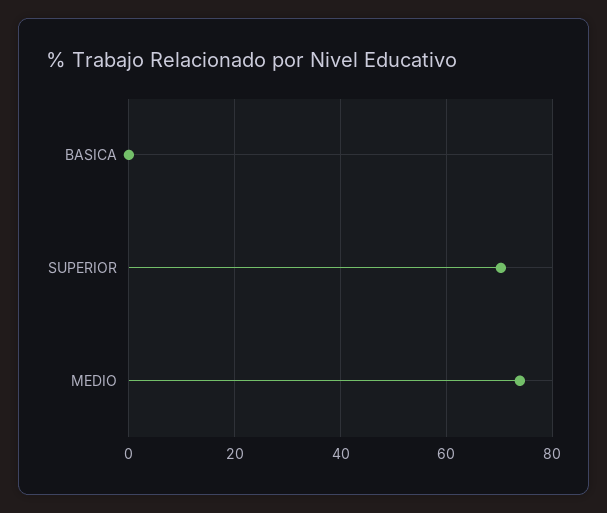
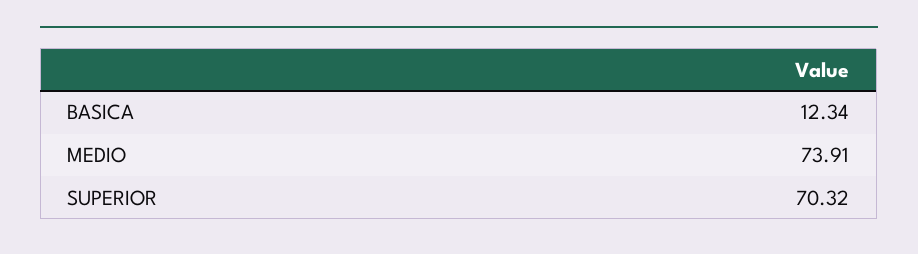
BASICA: 0 -> 12.34

